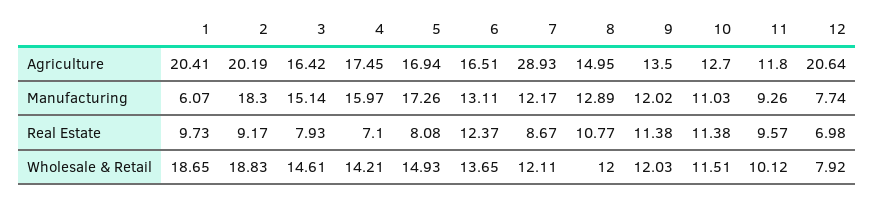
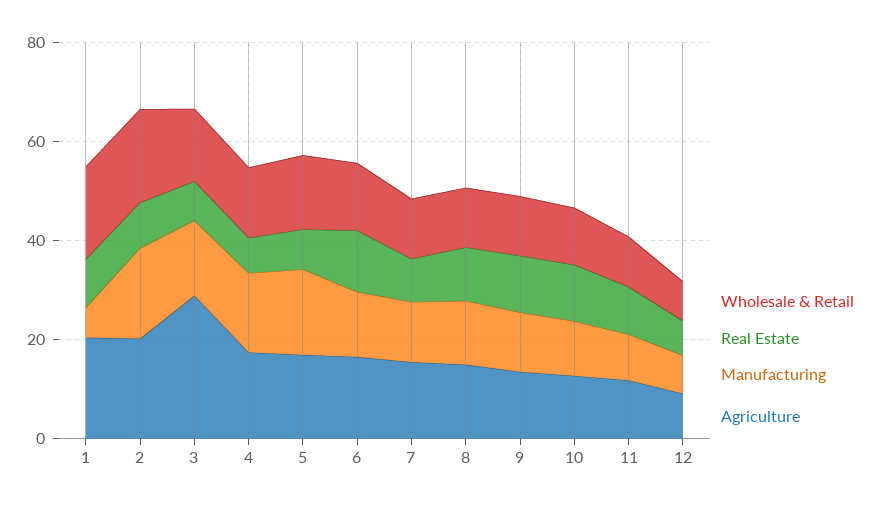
Agriculture, 3: 16.42 -> 30
Agriculture, 7: 28.93 -> 15
Agriculture, 12: 20.64 -> 10

